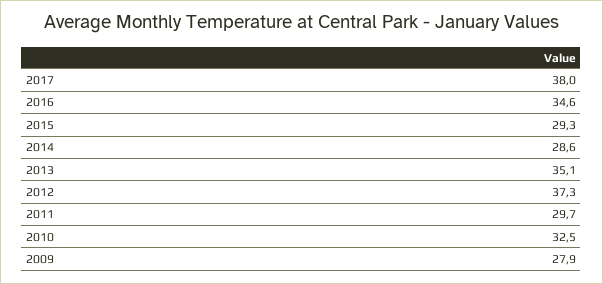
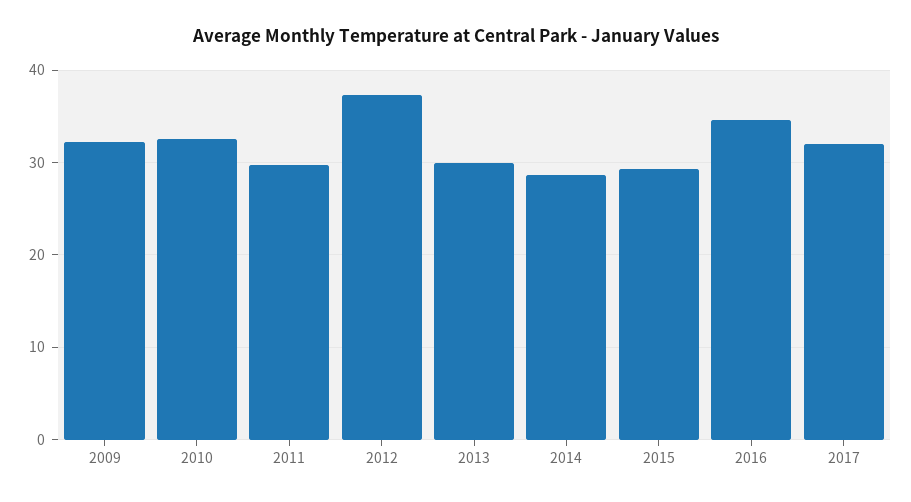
2017: 38 -> 32
2013: 35.1 -> 30
2009: 27.9 -> 32

